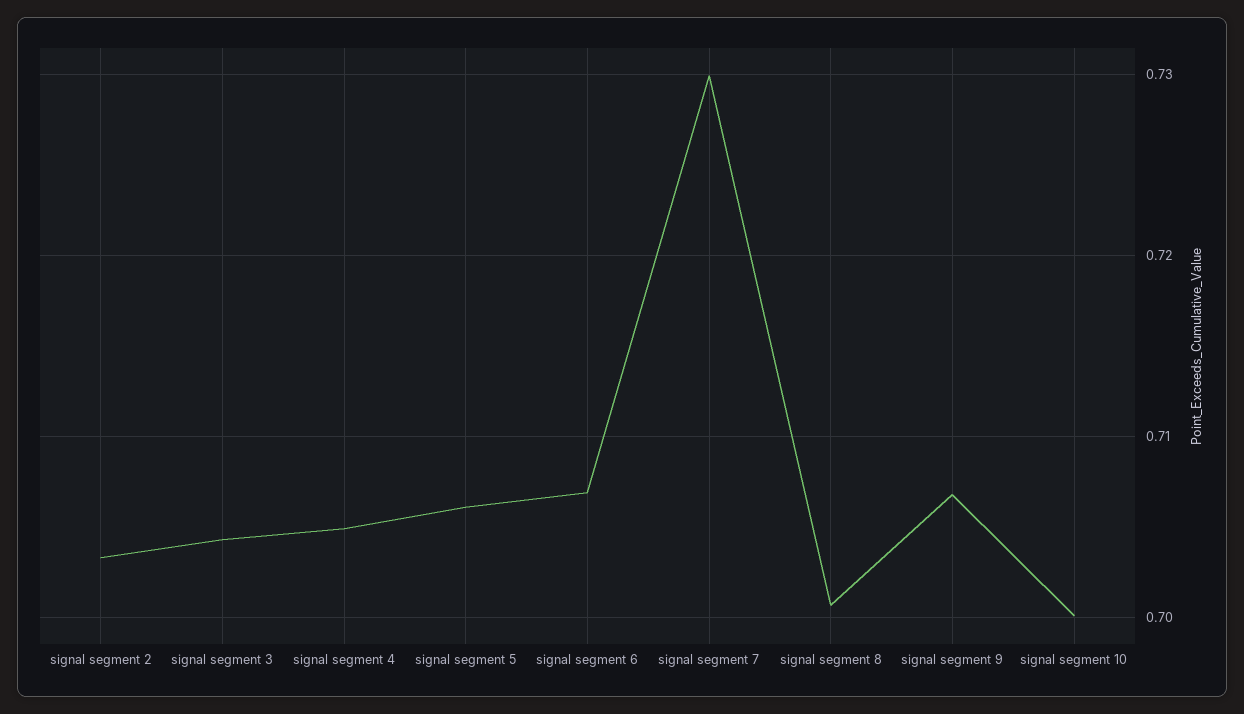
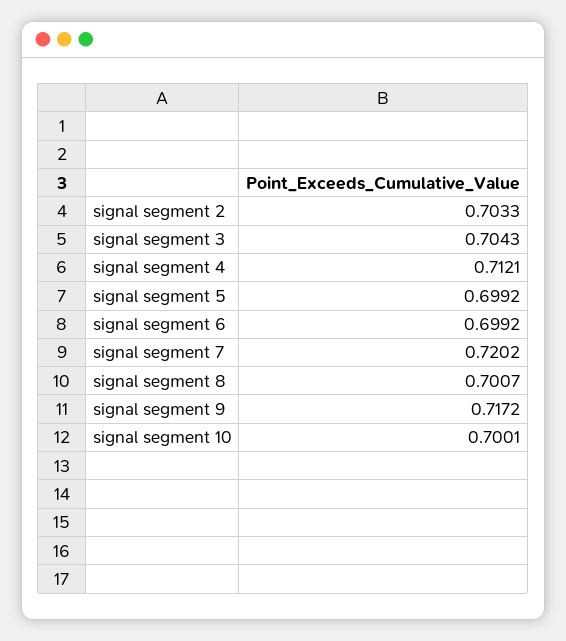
signal segment 4: 0.705 -> 0.7121
signal segment 5: 0.706 -> 0.6992
signal segment 6: 0.707 -> 0.6992
signal segment 7: 0.73 -> 0.7202
signal segment 9: 0.707 -> 0.7172

